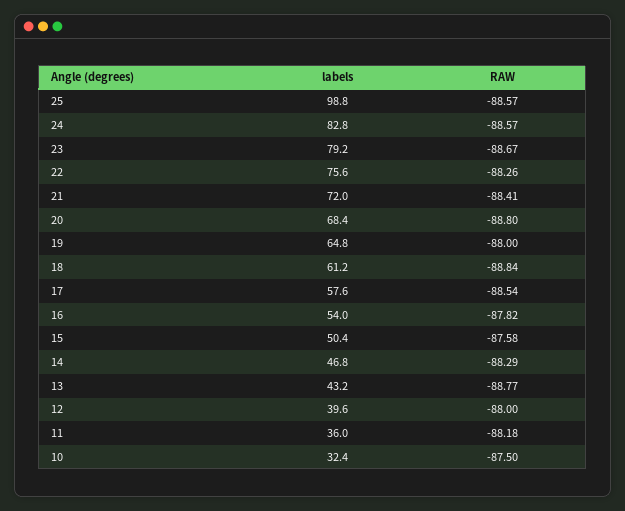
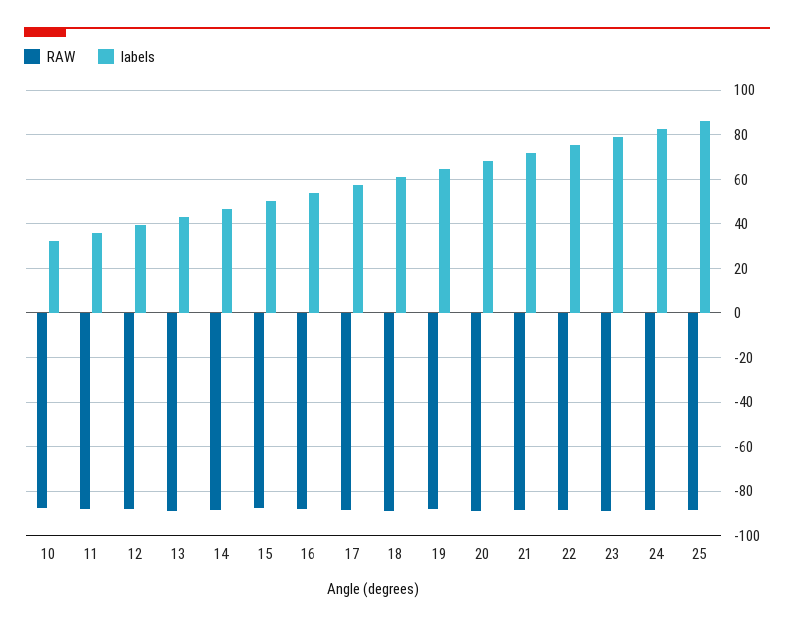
labels, 25: 98.8 -> 85

